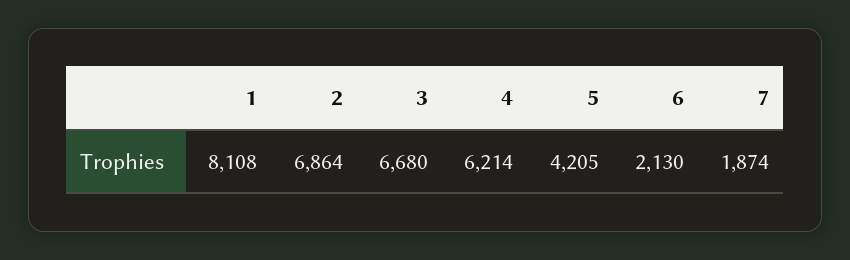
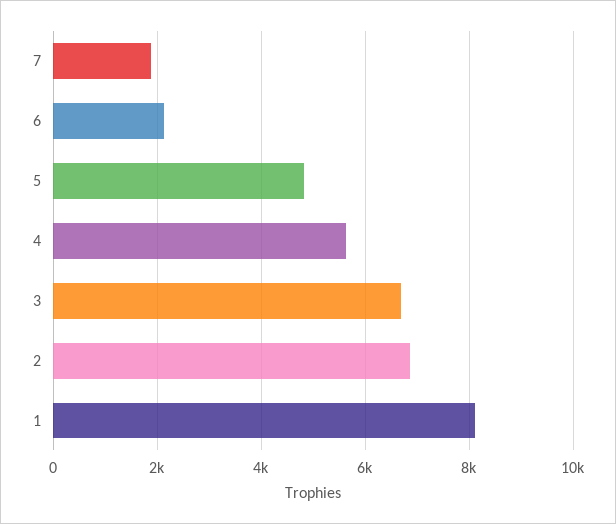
4: 6214 -> 5600
5: 4205 -> 4800

